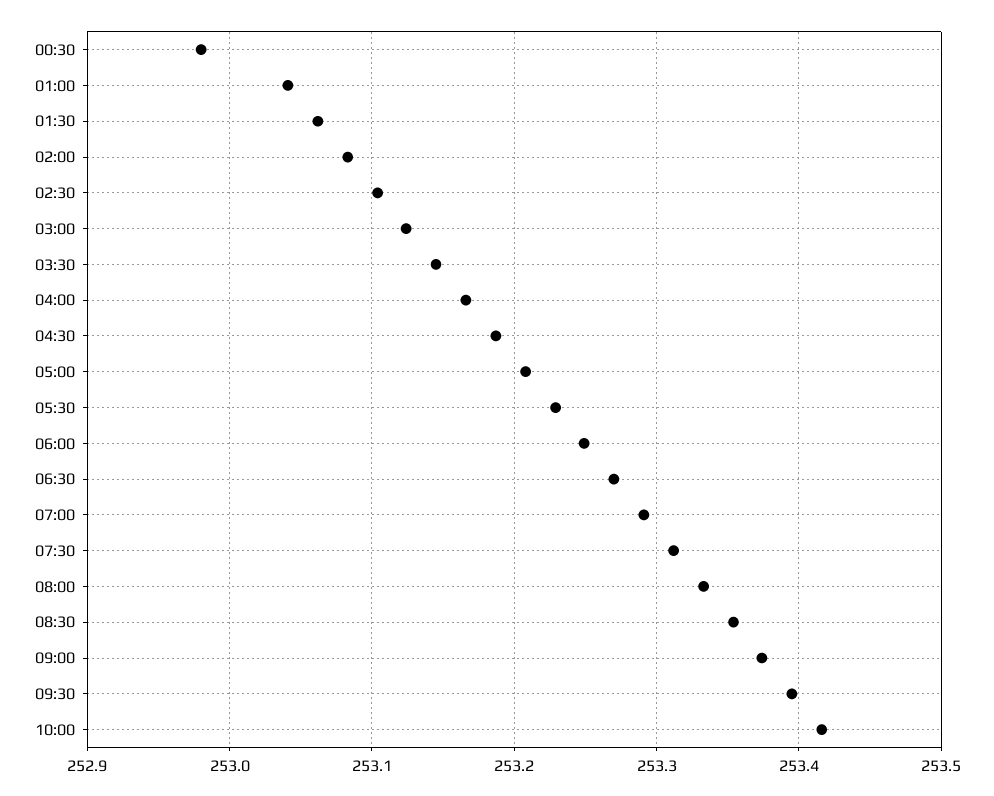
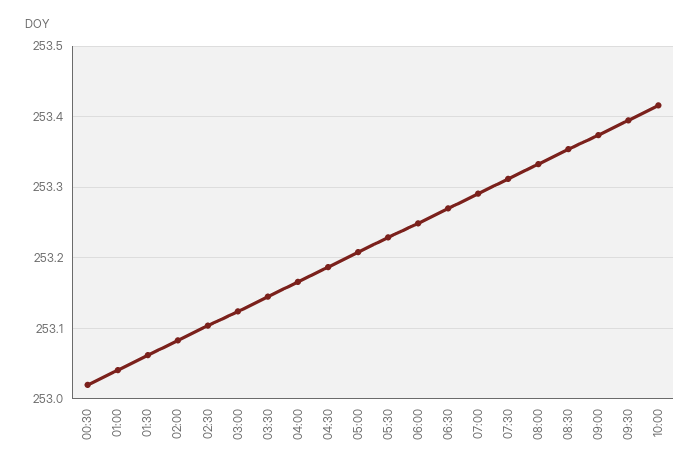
00:30: 252.98 -> 253.02

